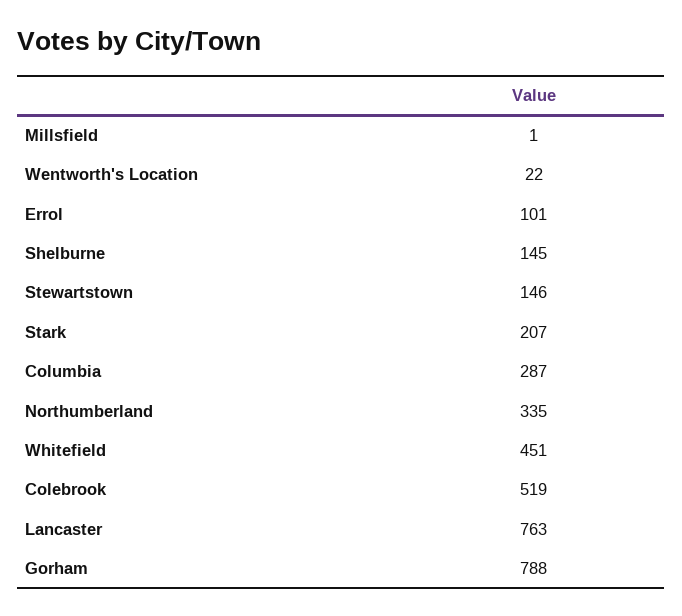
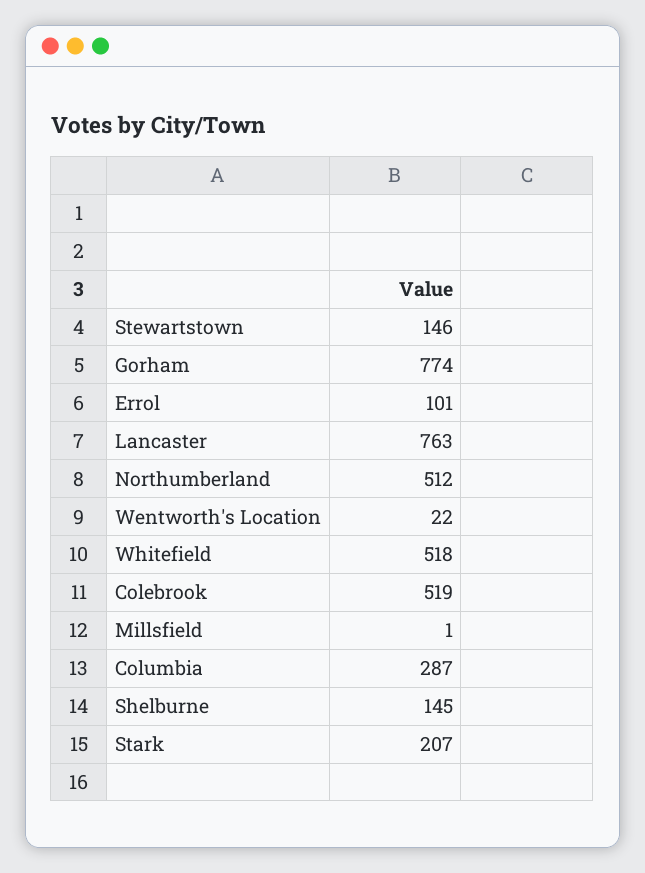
Northumberland: 335 -> 512
Whitefield: 451 -> 518
Gorham: 788 -> 774

